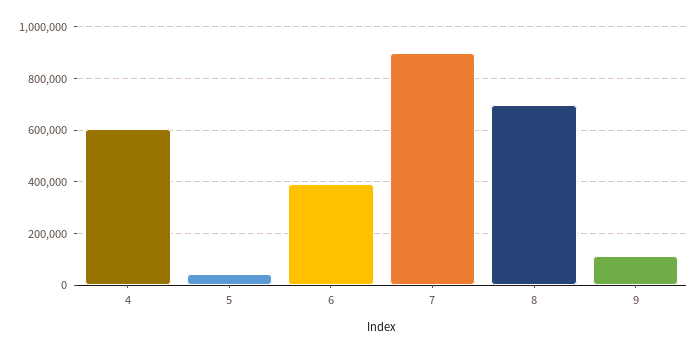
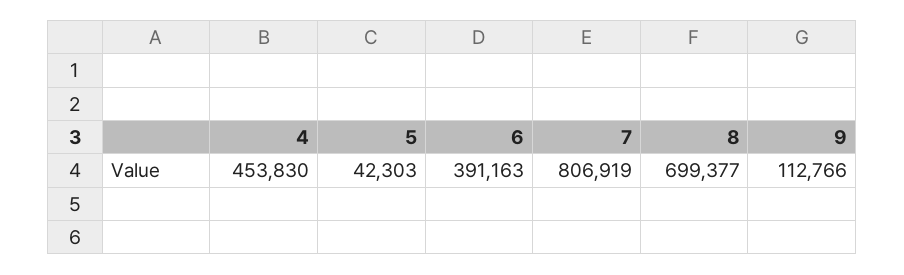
4: 600000 -> 453830
7: 900000 -> 806919

